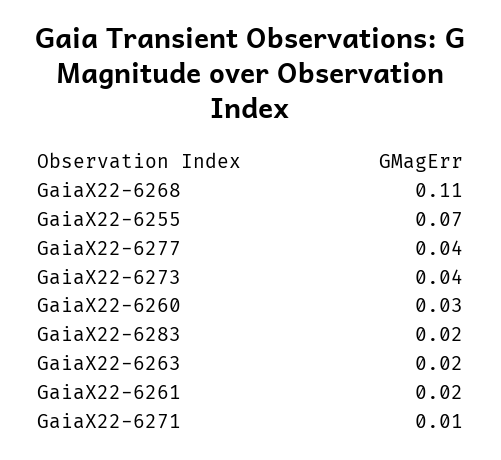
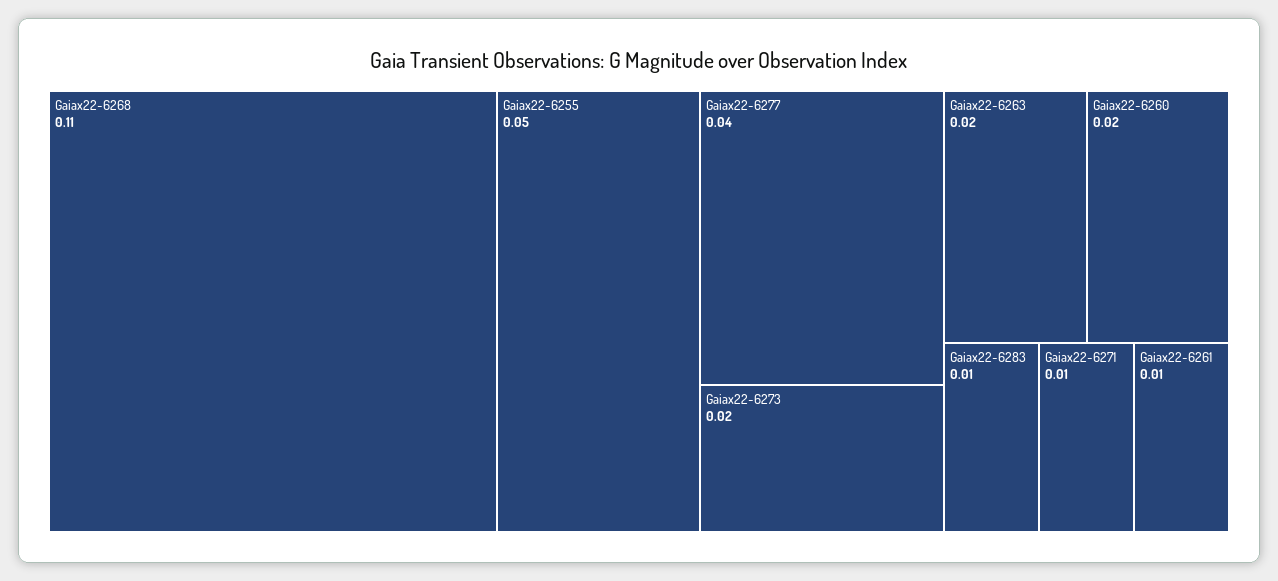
GaiaX22-6255: 0.07 -> 0.05
GaiaX22-6273: 0.04 -> 0.02
GaiaX22-6260: 0.03 -> 0.02
GaiaX22-6283: 0.02 -> 0.01
GaiaX22-6261: 0.02 -> 0.01

